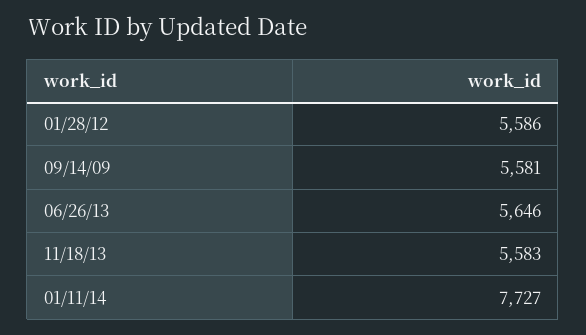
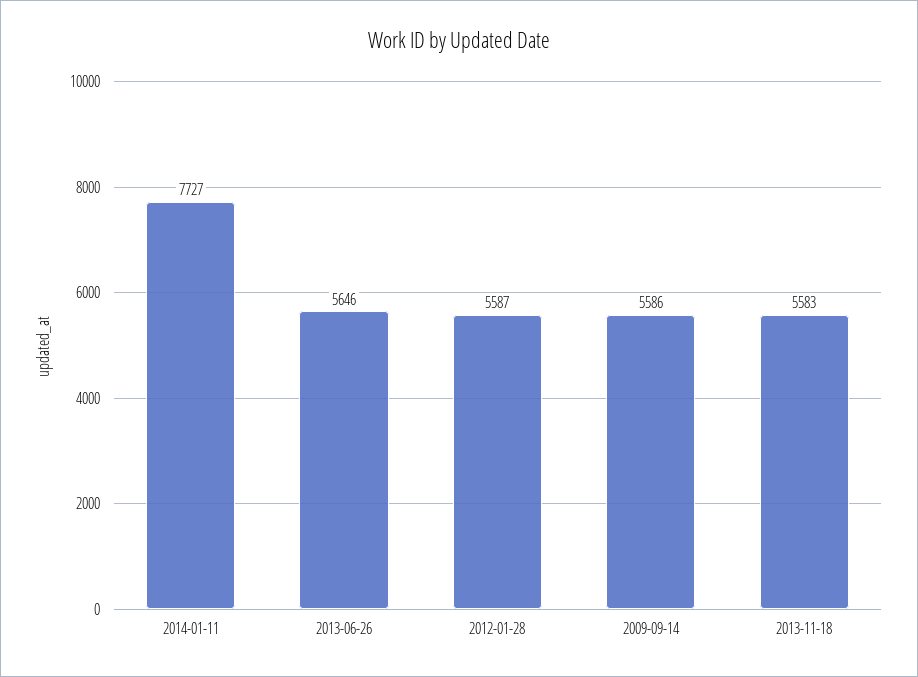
01/28/12: 5586 -> 5587
09/14/09: 5581 -> 5586

